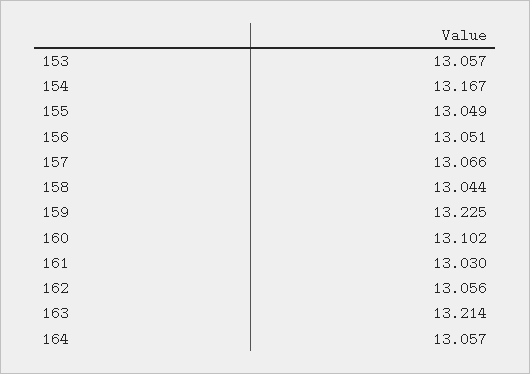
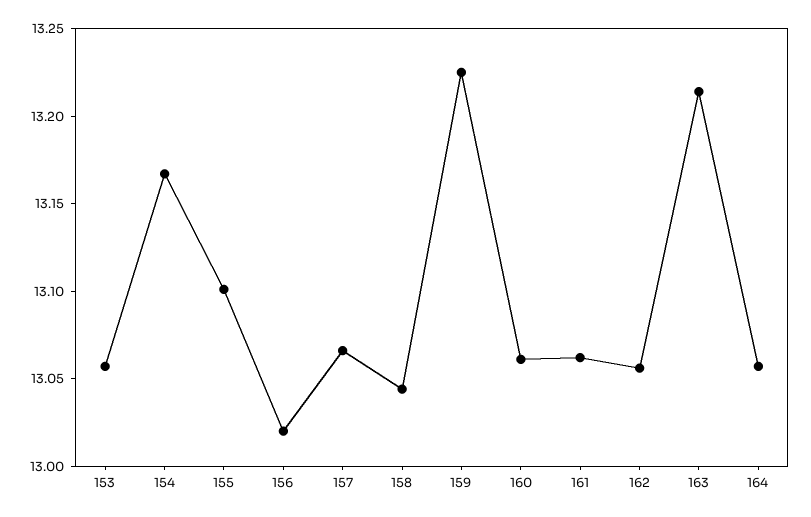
155: 13.049 -> 13.1
156: 13.051 -> 13.02
160: 13.102 -> 13.06
161: 13.03 -> 13.06

